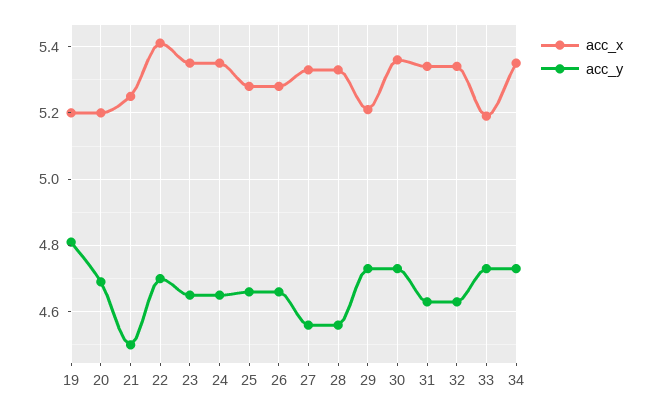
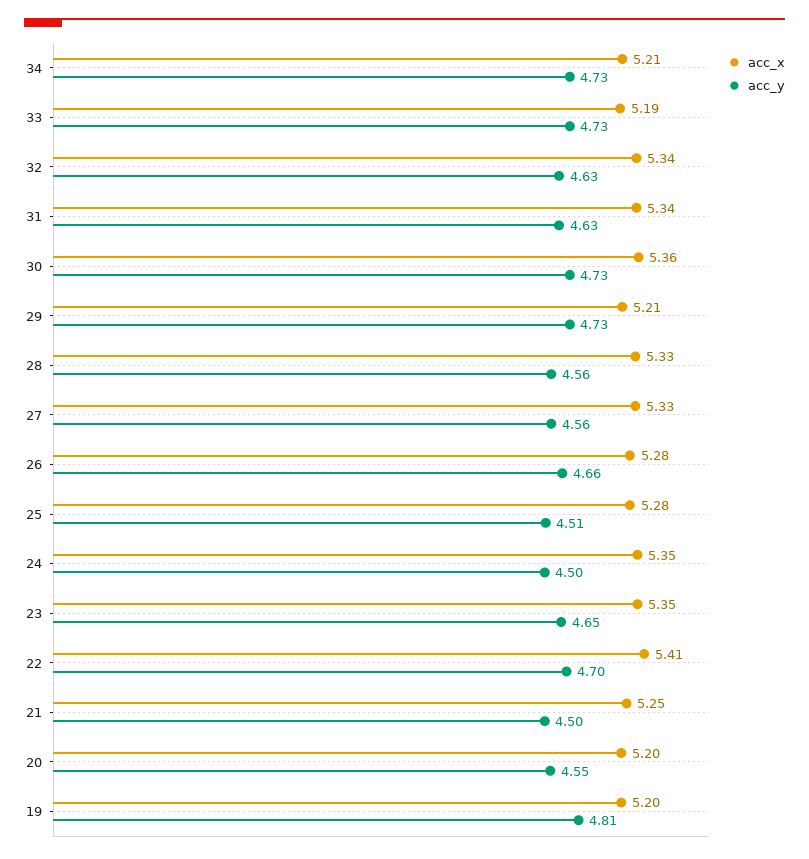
acc_y, 20: 4.7 -> 4.55
acc_y, 24: 4.65 -> 4.5
acc_y, 25: 4.65 -> 4.51
acc_x, 34: 5.35 -> 5.21

